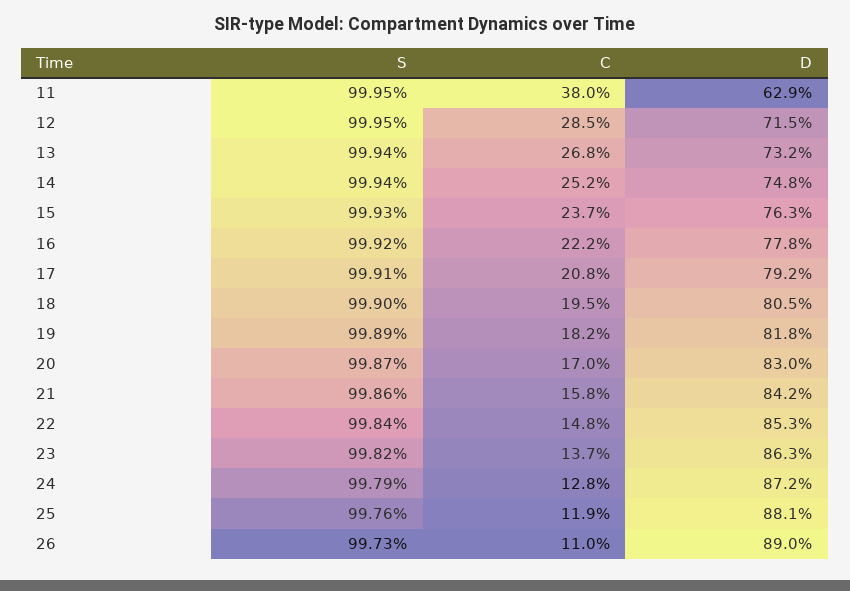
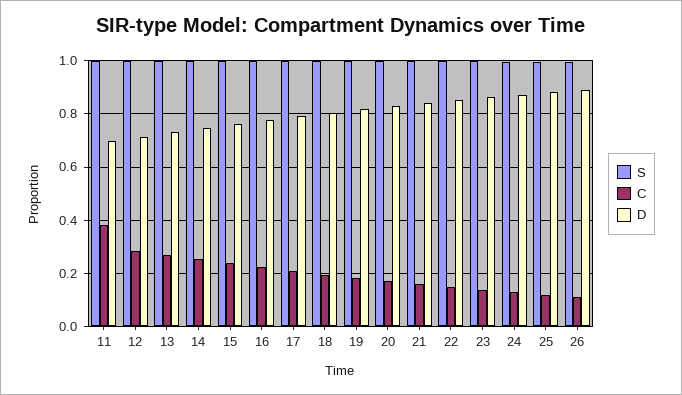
D, 11: 0.629 -> 0.7

